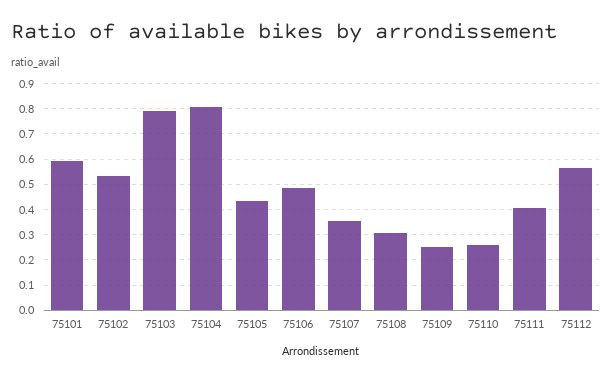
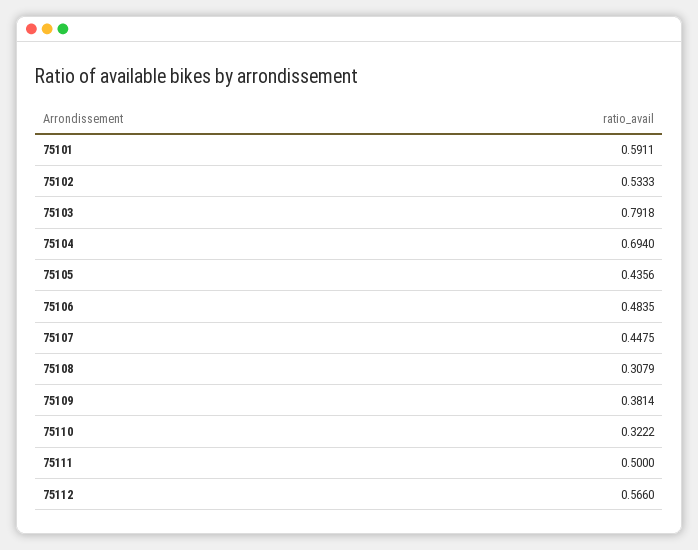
75104: 0.8 -> 0.694
75107: 0.35 -> 0.4475
75109: 0.25 -> 0.3814
75110: 0.25 -> 0.3222
75111: 0.4 -> 0.5

